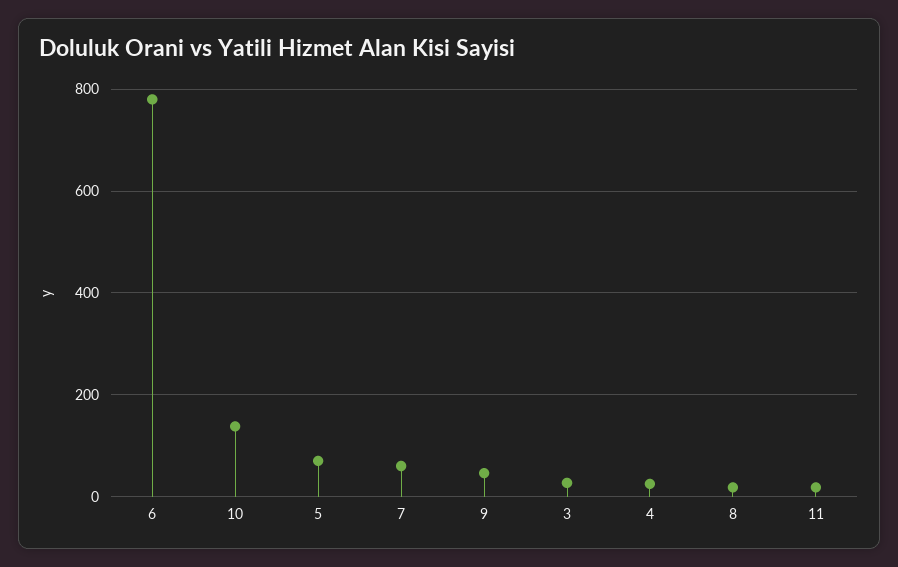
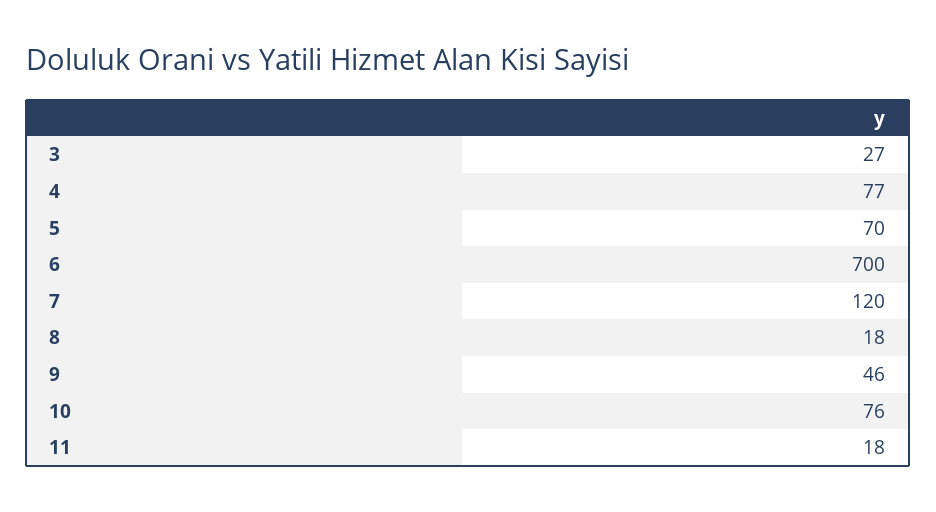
6: 780 -> 700
10: 140 -> 76
7: 60 -> 120
4: 20 -> 77

